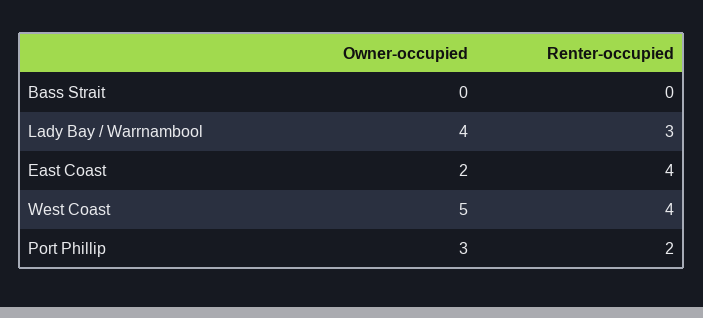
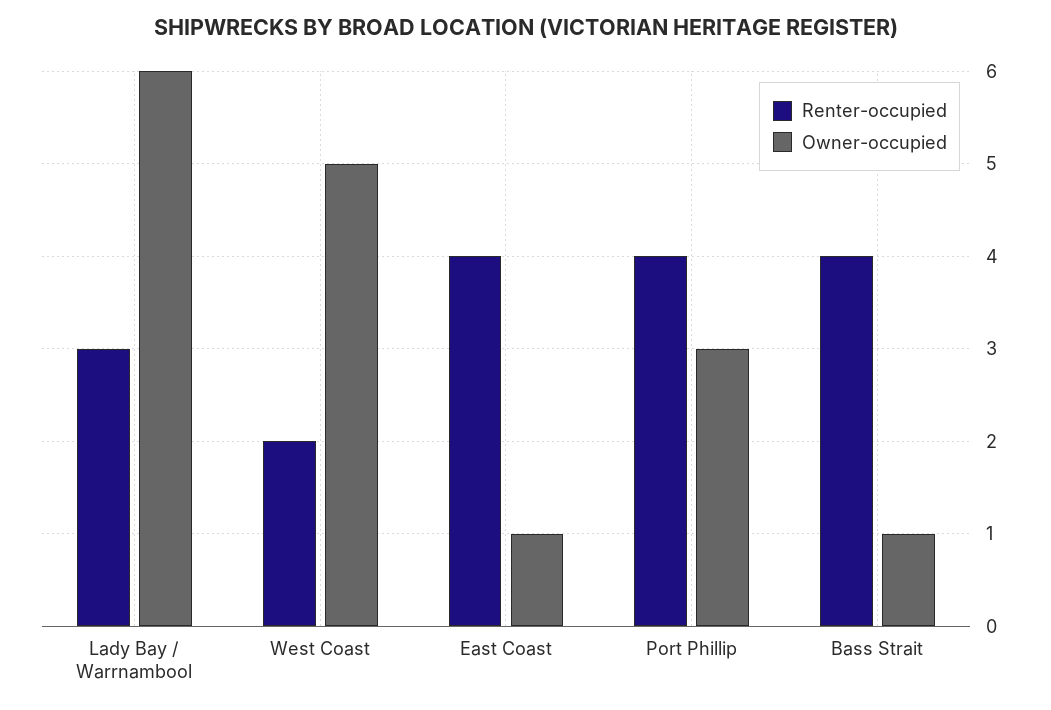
Owner-occupied, Bass Strait: 0 -> 1
Renter-occupied, Bass Strait: 0 -> 4
Owner-occupied, Lady Bay / Warrnambool: 4 -> 6
Owner-occupied, East Coast: 2 -> 1
Renter-occupied, West Coast: 4 -> 2
Renter-occupied, Port Phillip: 2 -> 4

